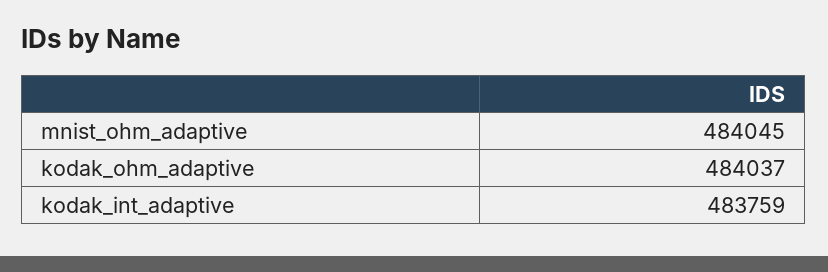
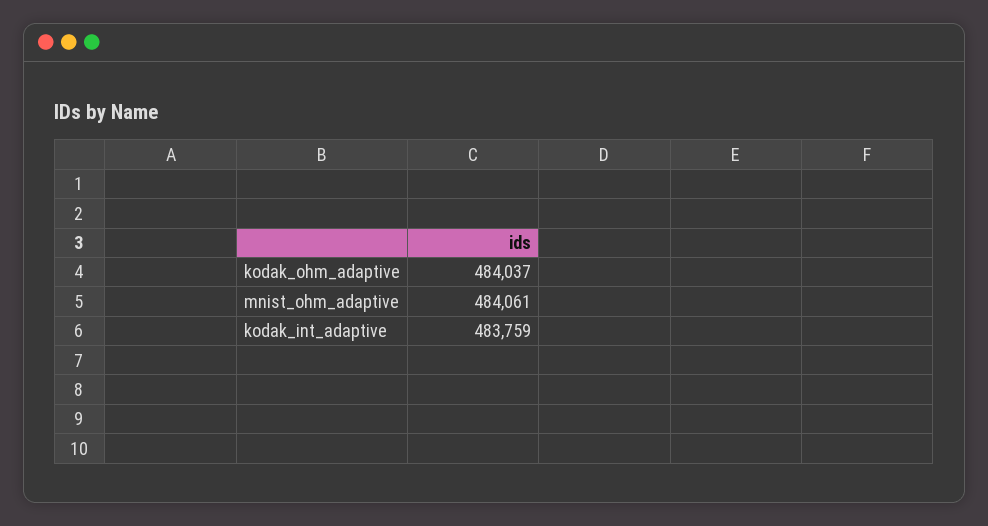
mnist_ohm_adaptive: 484045 -> 484061

